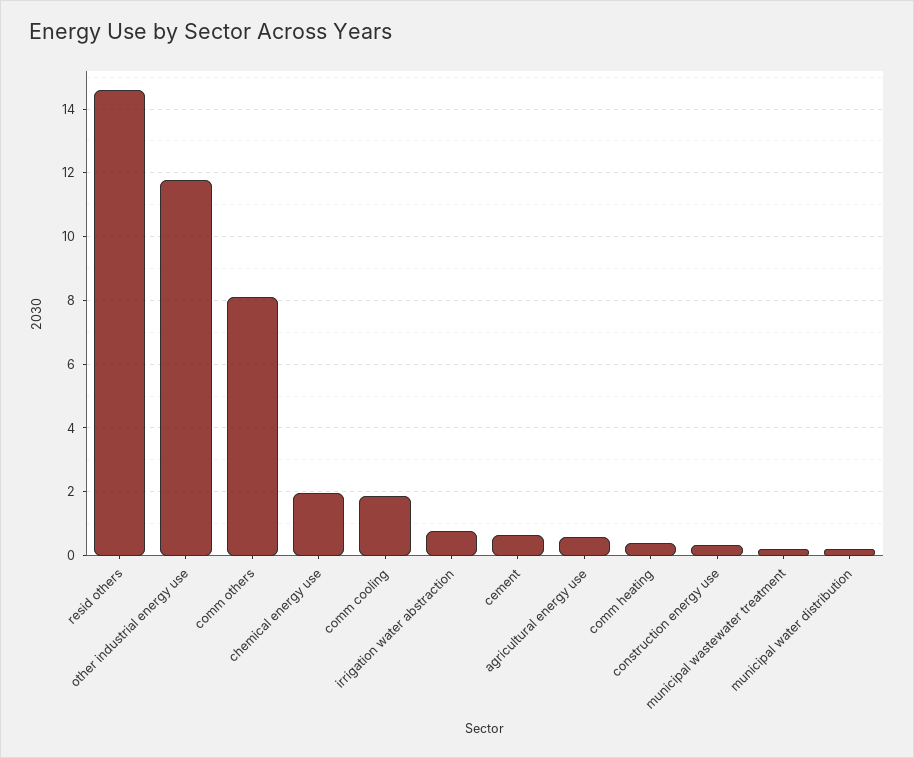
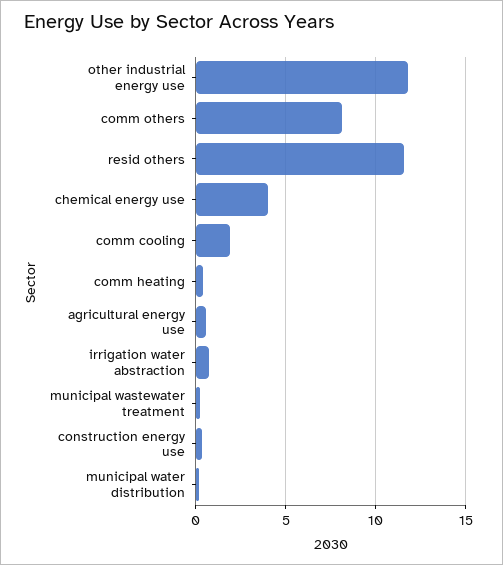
resid others: 14.6 -> 11.5
chemical energy use: 2 -> 4
cement: 0.6 -> none

